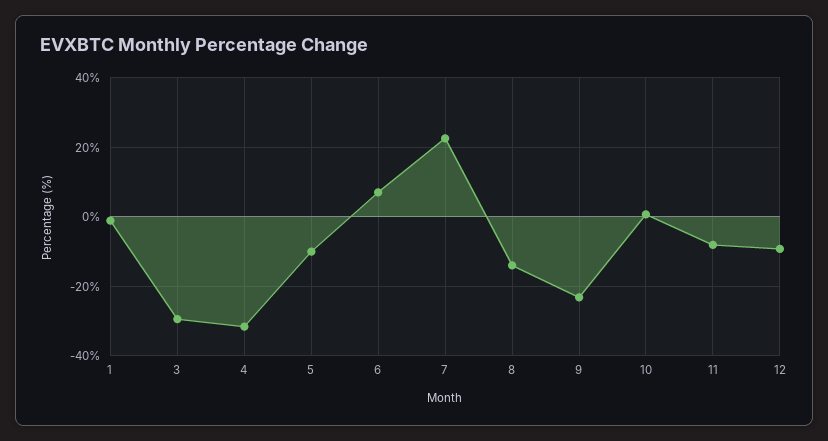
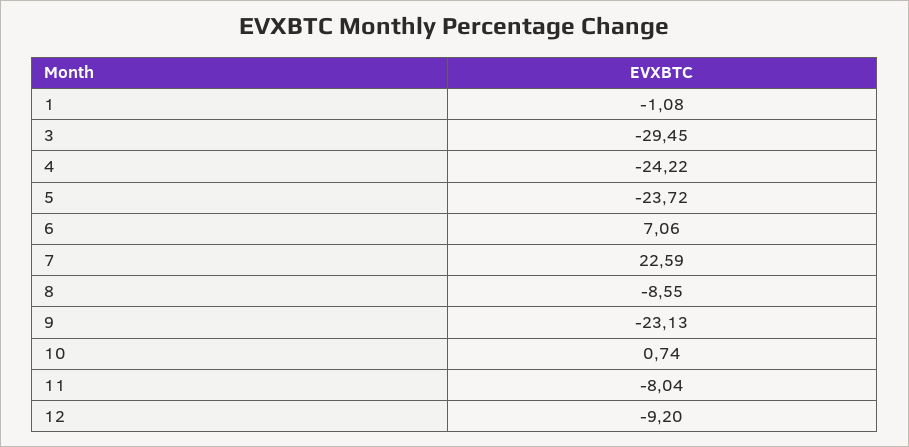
4: -32 -> -24.22
5: -10 -> -23.72
8: -14 -> -8.55

